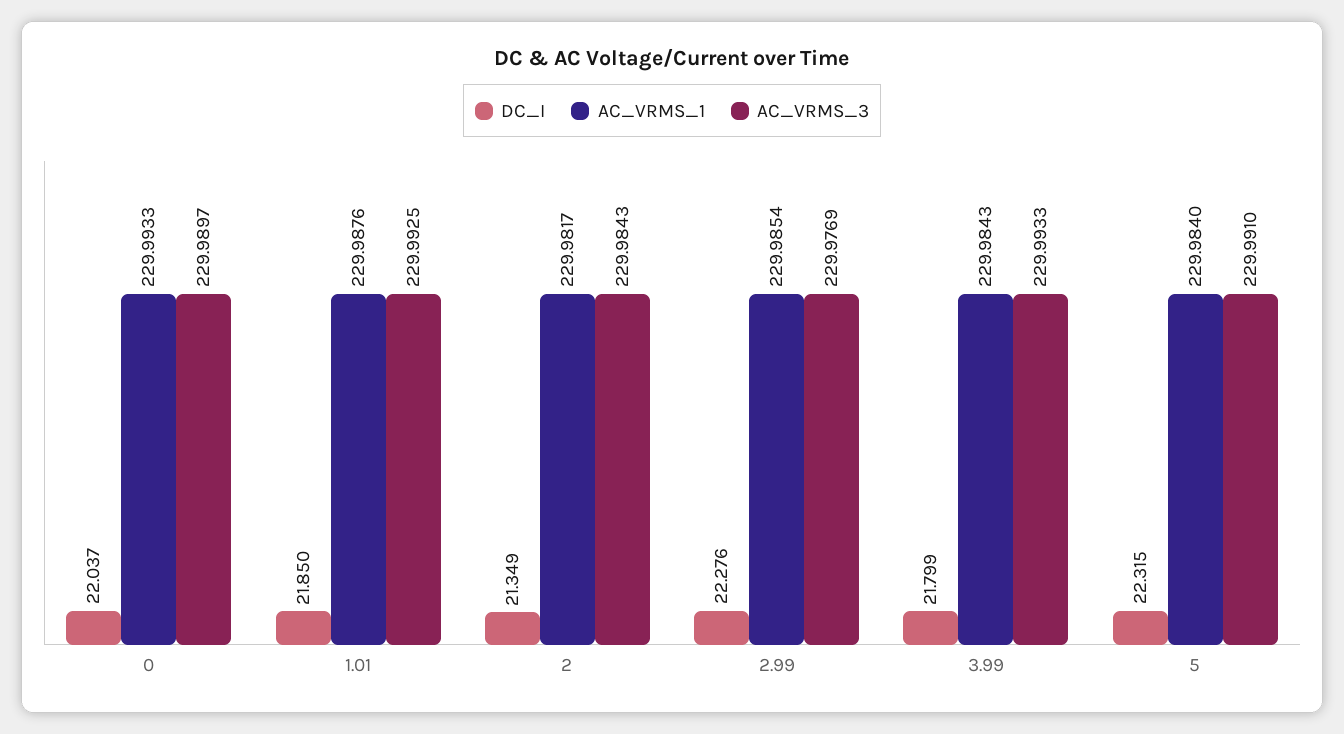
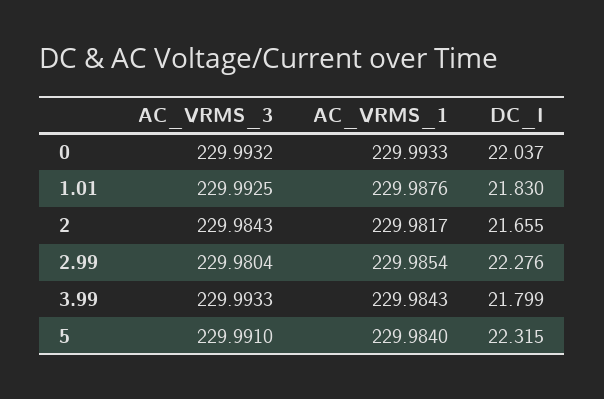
AC_VRMS_3, 0: 229.9897 -> 229.9932
DC_I, 1.01: 21.85 -> 21.83
DC_I, 2: 21.349 -> 21.655
AC_VRMS_3, 2.99: 229.9769 -> 229.9804

